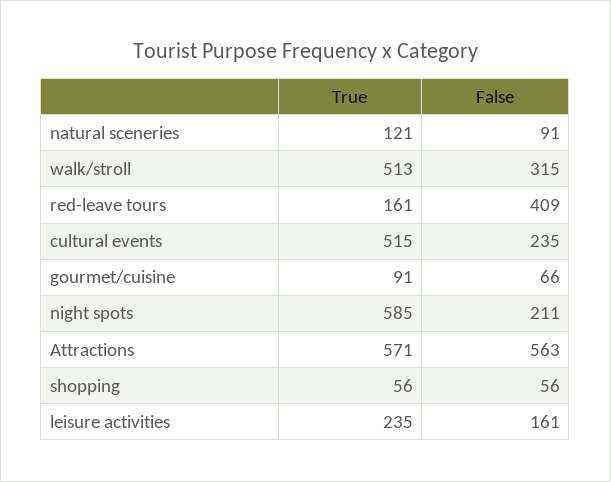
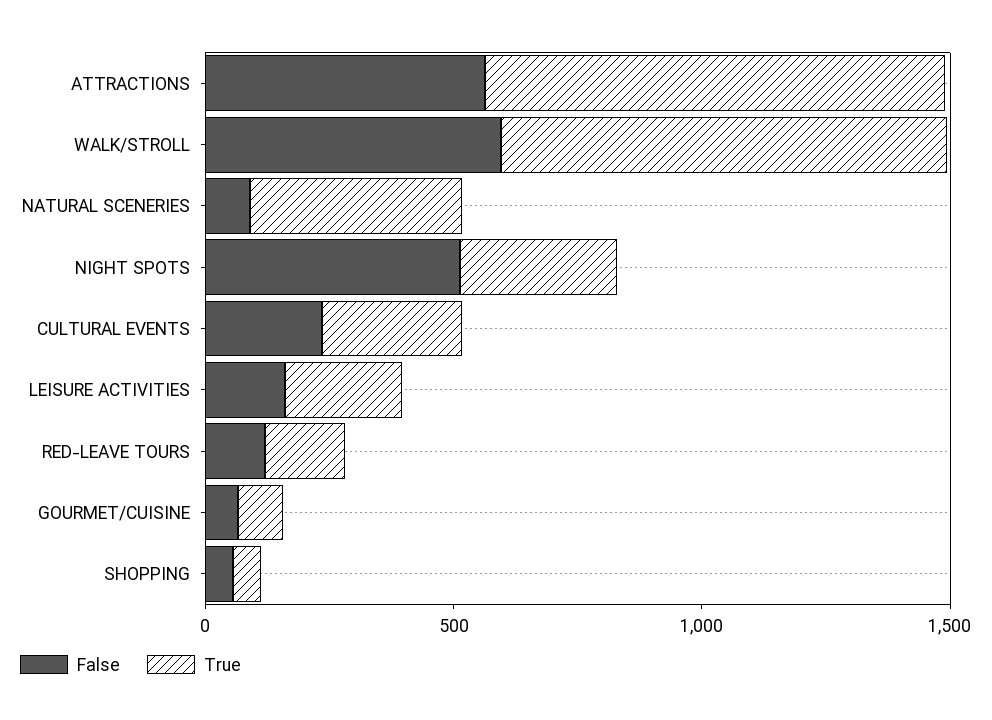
True, natural sceneries: 121 -> 400
True, walk/stroll: 513 -> 900
False, walk/stroll: 315 -> 600
False, red-leave tours: 409 -> 100
True, cultural events: 515 -> 300
True, night spots: 585 -> 300
False, night spots: 211 -> 500
True, Attractions: 571 -> 900

